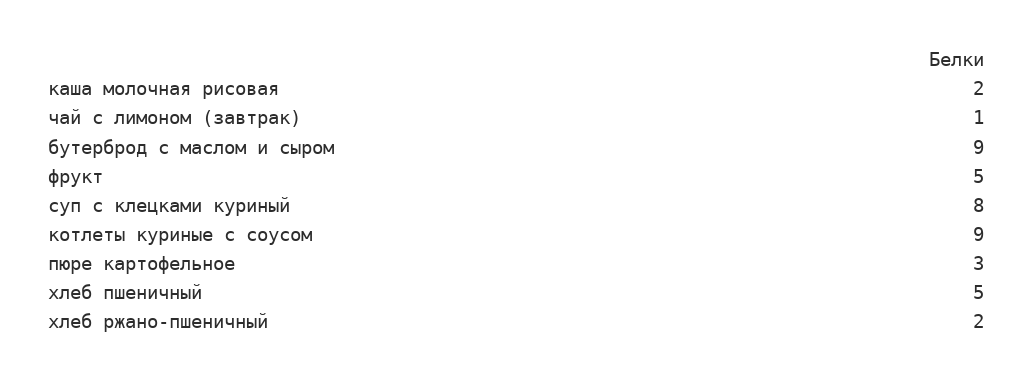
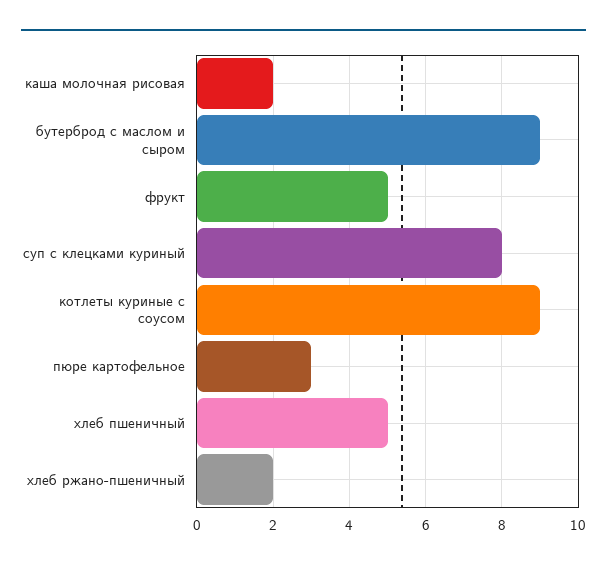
чай с лимоном (завтрак): 1 -> none

